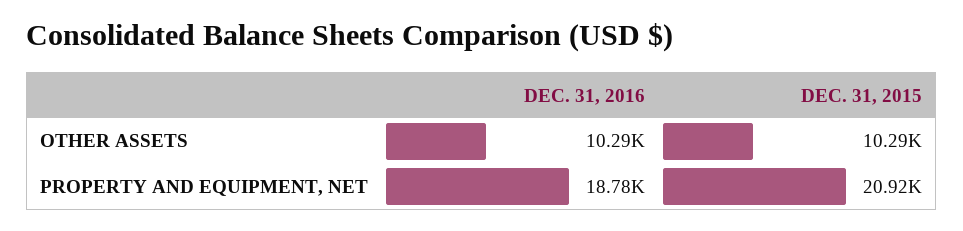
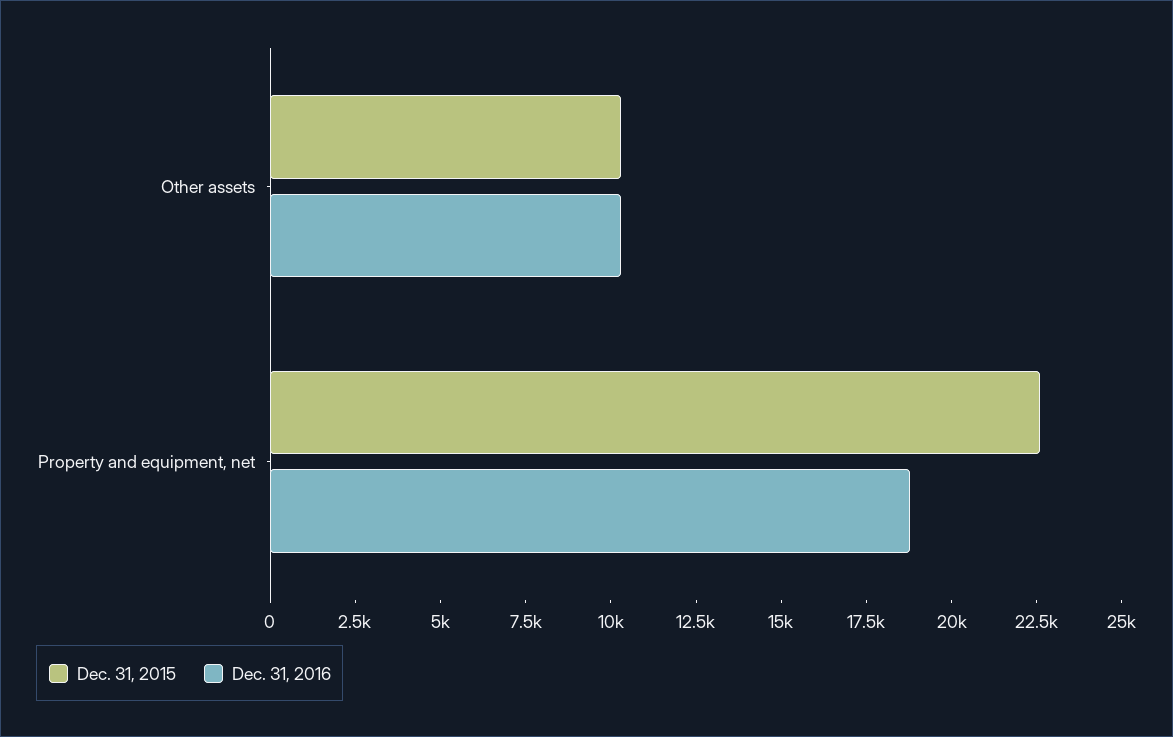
DEC. 31, 2015, PROPERTY AND EQUIPMENT, NET: 20920 -> 22500

